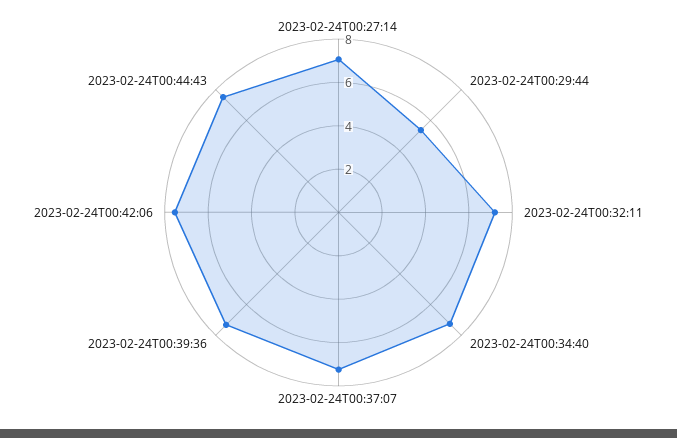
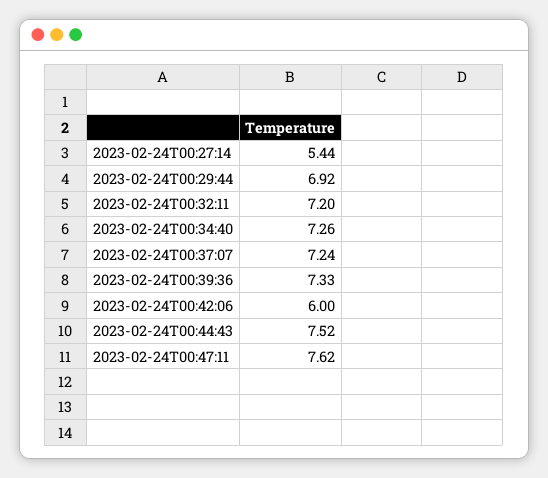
2023-02-24T00:27:14: 7 -> 5.44
2023-02-24T00:29:44: 5.5 -> 6.92
2023-02-24T00:42:06: 7.5 -> 6
2023-02-24T00:47:11: none -> 7.62

